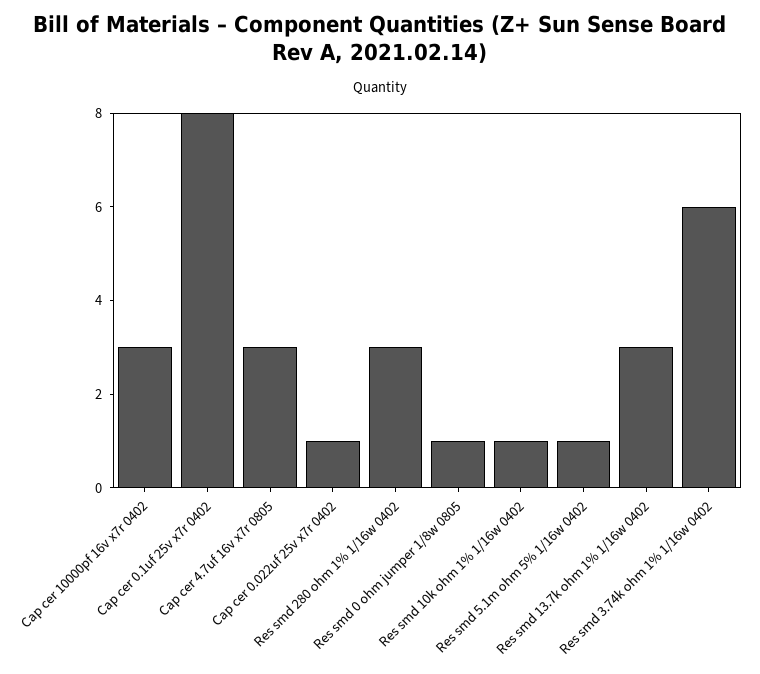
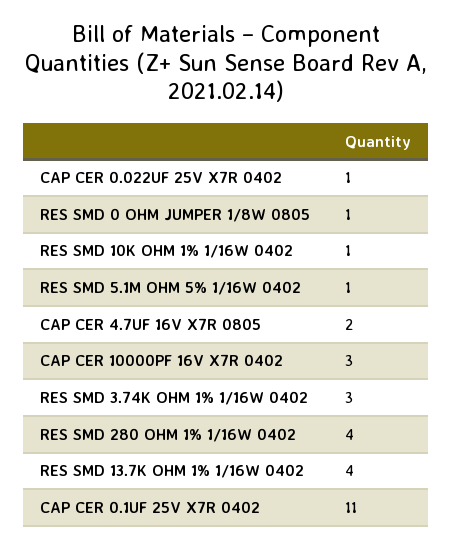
Cap cer 0.1uf 25v x7r 0402: 8 -> 11
Cap cer 4.7uf 16v x7r 0805: 3 -> 2
Res smd 280 ohm 1% 1/16w 0402: 3 -> 4
Res smd 13.7k ohm 1% 1/16w 0402: 3 -> 4
Res smd 3.74k ohm 1% 1/16w 0402: 6 -> 3

